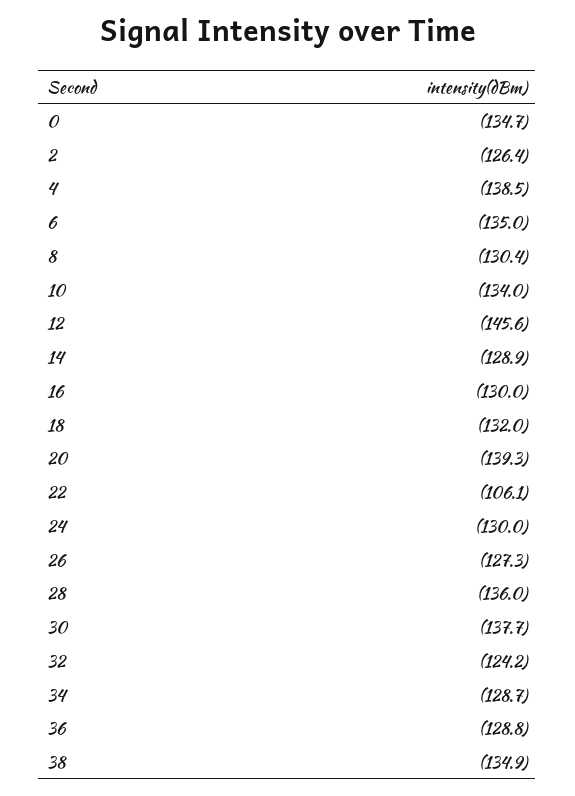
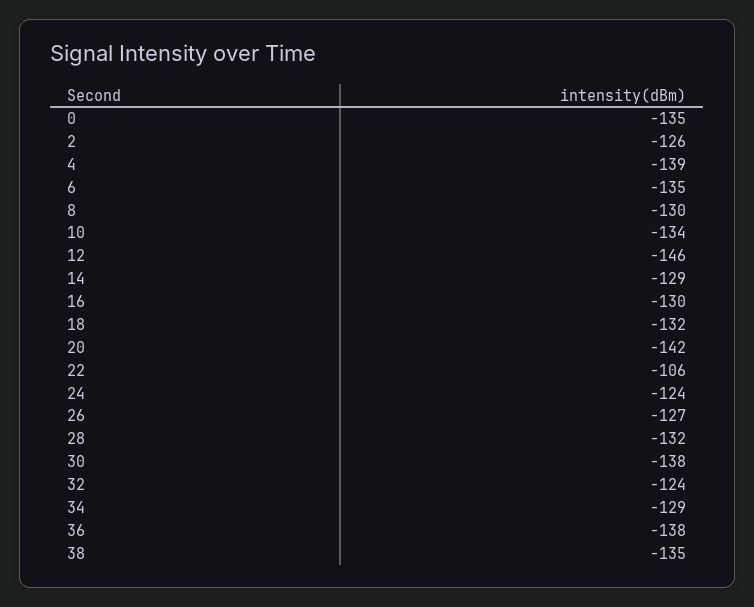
20: -139.3 -> -142
24: -130 -> -124
28: -136 -> -132
36: -128.8 -> -138

